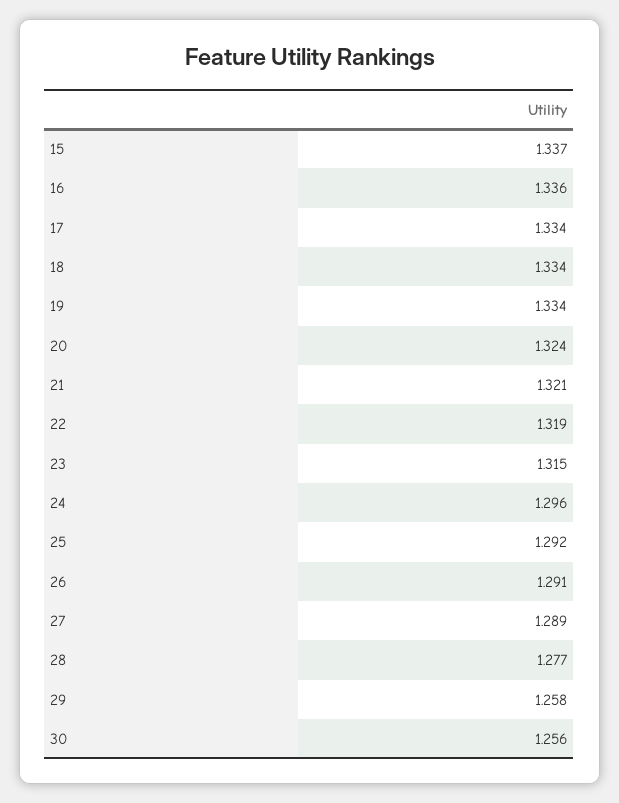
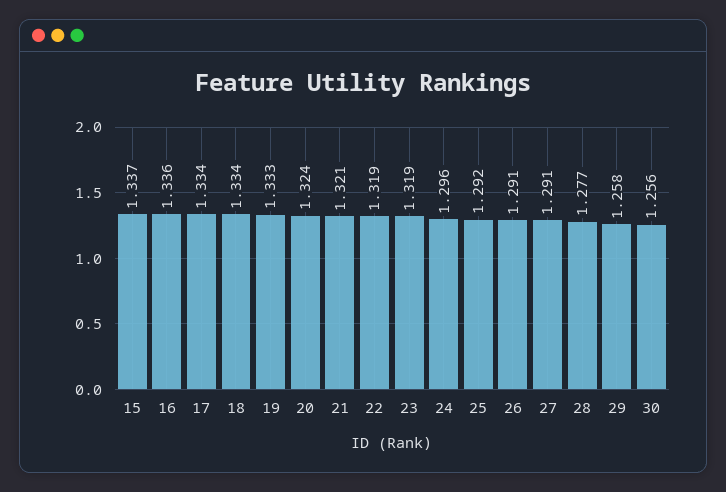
19: 1.334 -> 1.333
23: 1.315 -> 1.319
27: 1.289 -> 1.291

